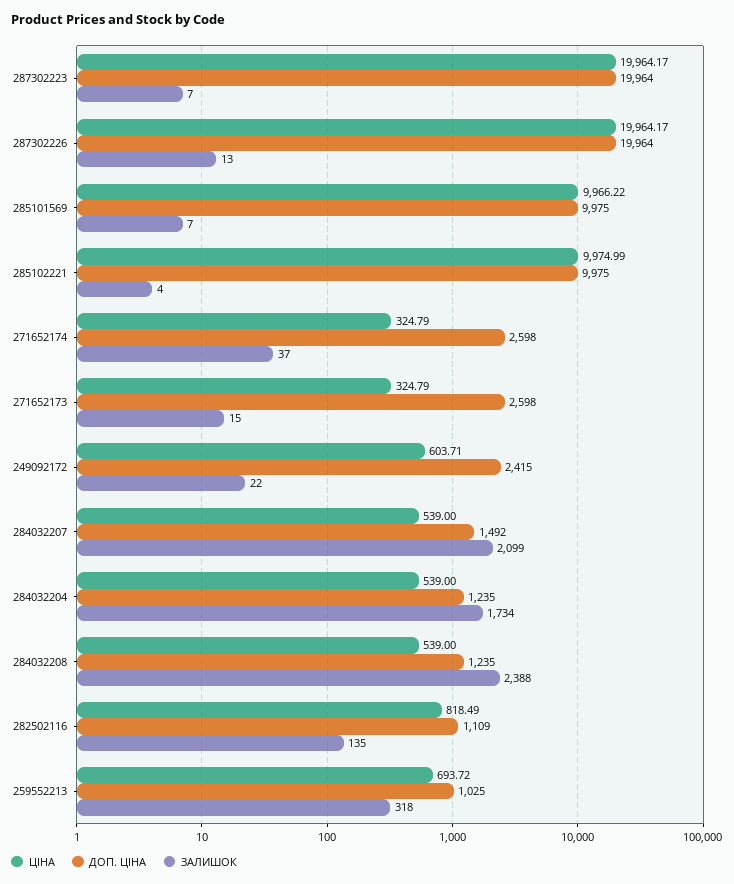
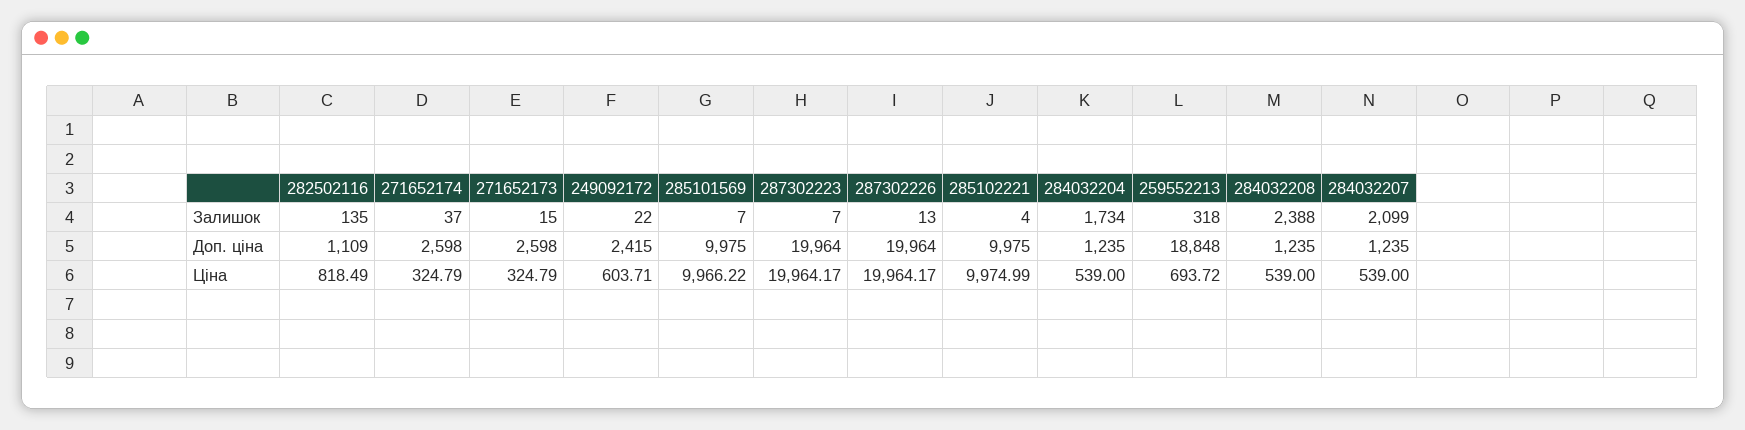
ДОП. ЦІНА, 284032207: 1492 -> 1235
ДОП. ЦІНА, 259552213: 1025 -> 18848

